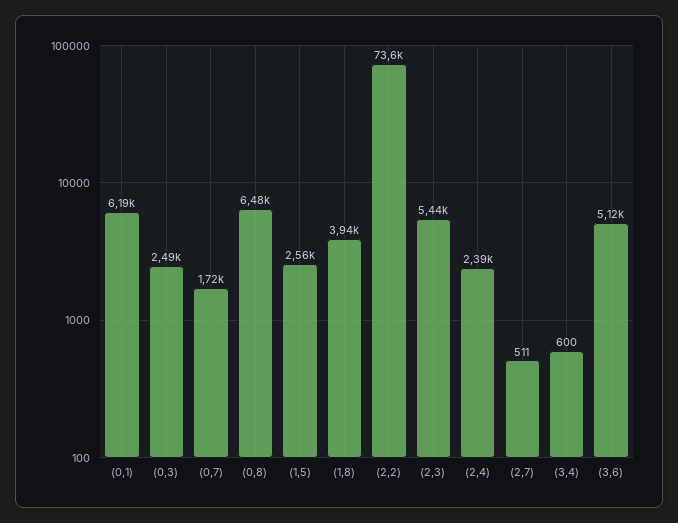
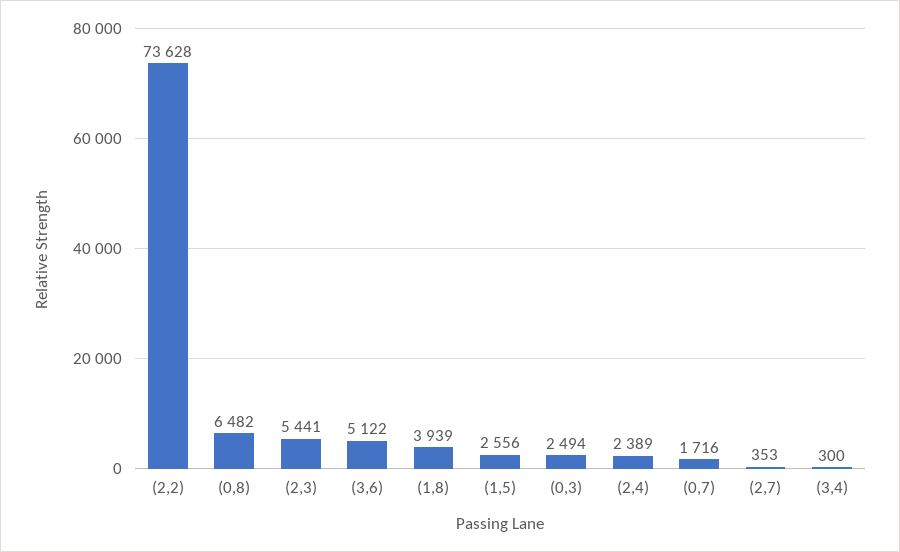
(0,1): 6190 -> none
(2,7): 511 -> 353
(3,4): 600 -> 300

